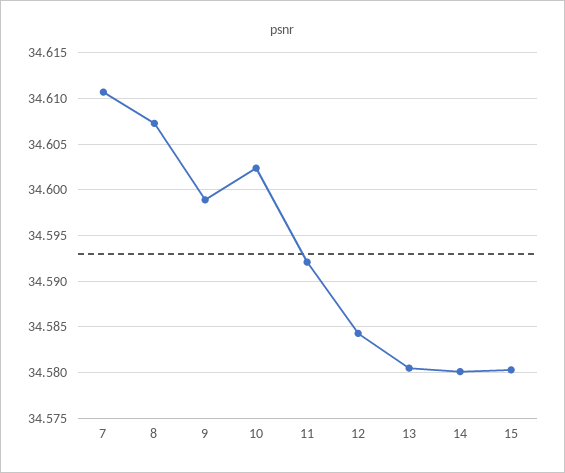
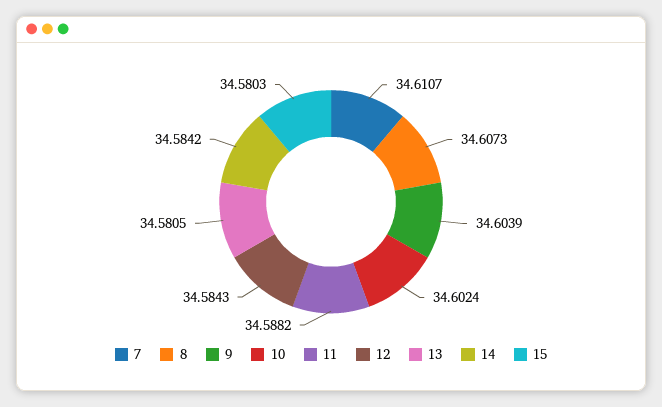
9: 34.599 -> 34.6039
11: 34.592 -> 34.5882
14: 34.58 -> 34.5842

